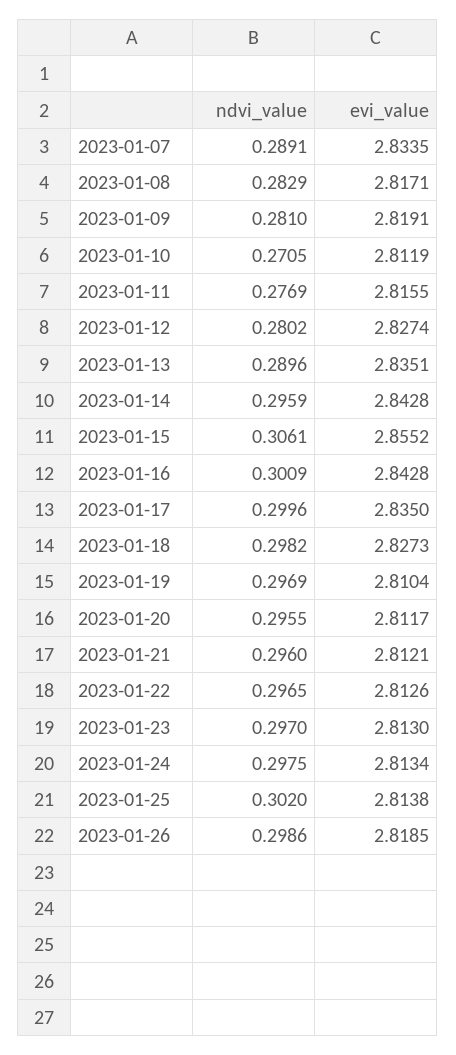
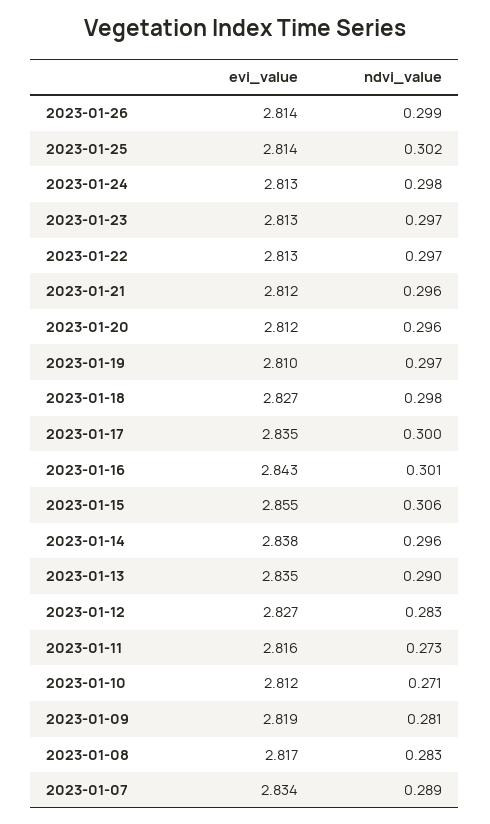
ndvi_value, 2023-01-11: 0.2769 -> 0.273
ndvi_value, 2023-01-12: 0.2802 -> 0.283
evi_value, 2023-01-14: 2.8428 -> 2.838
evi_value, 2023-01-26: 2.8185 -> 2.814

